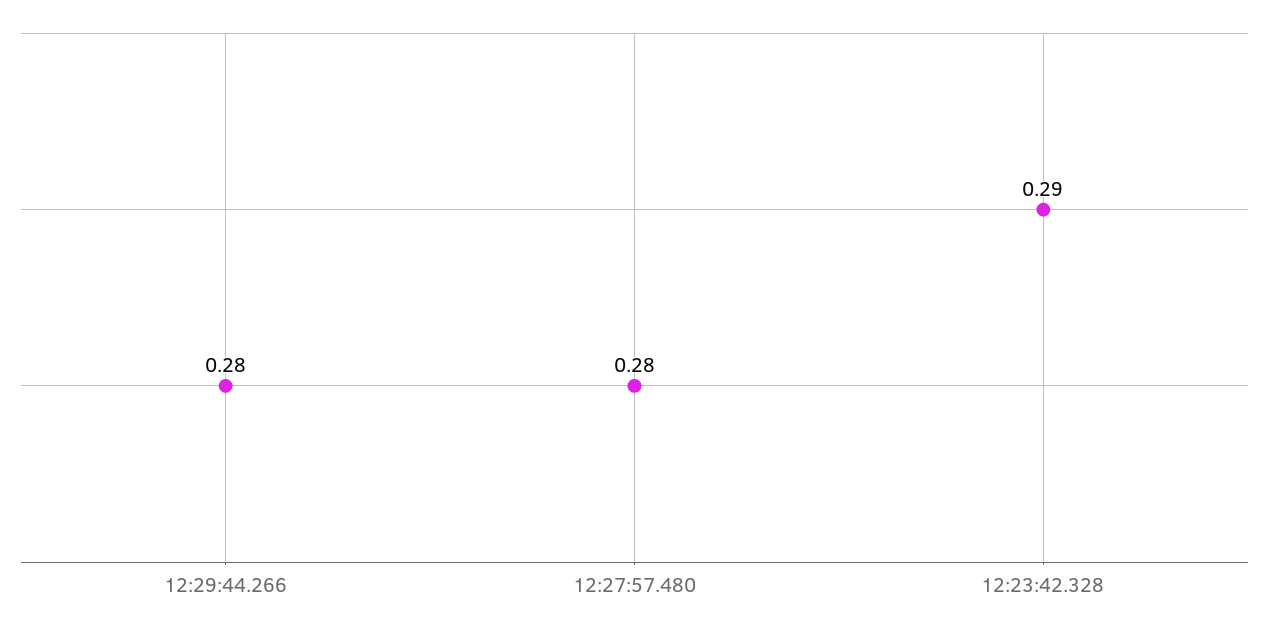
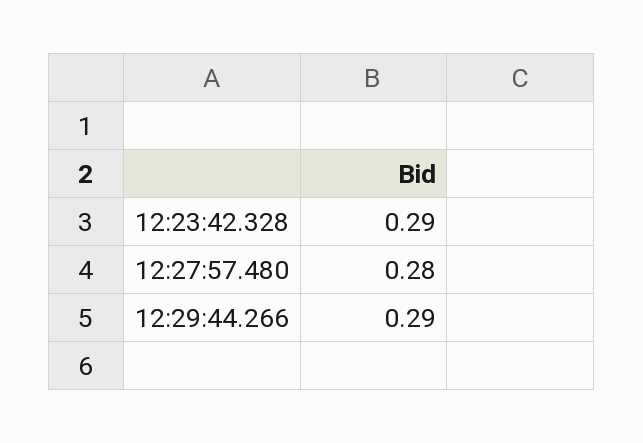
12:29:44.266: 0.28 -> 0.29

